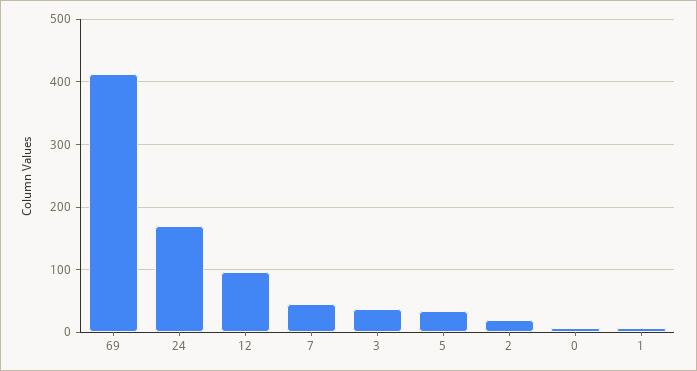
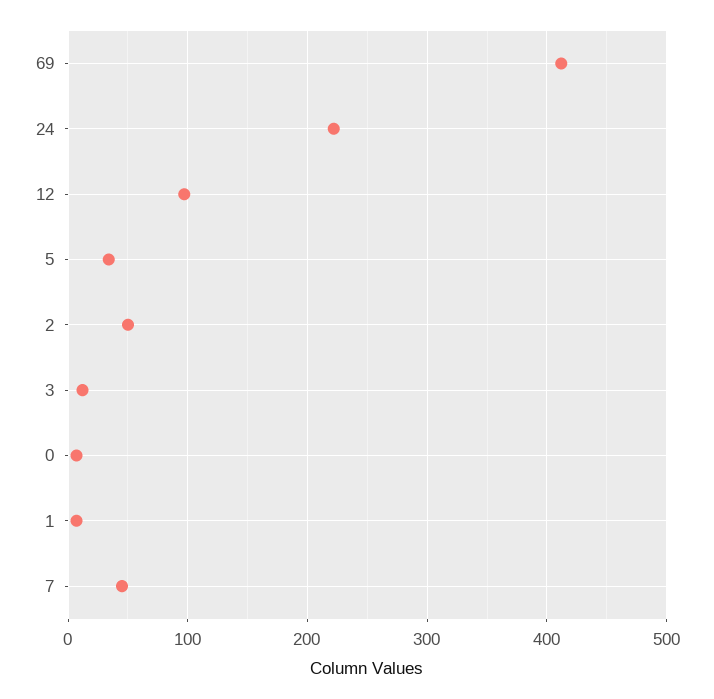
24: 170 -> 220
3: 40 -> 10
2: 20 -> 50

